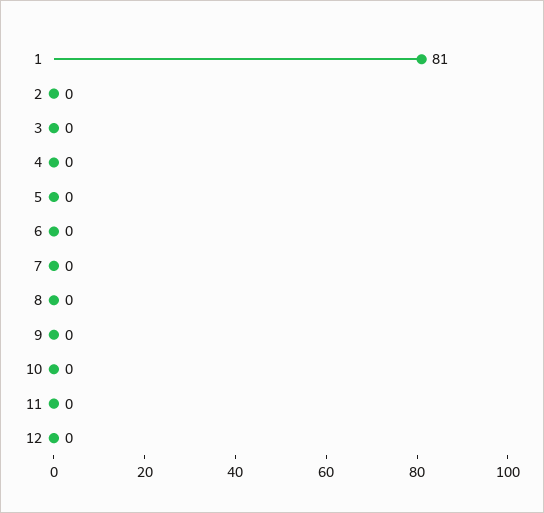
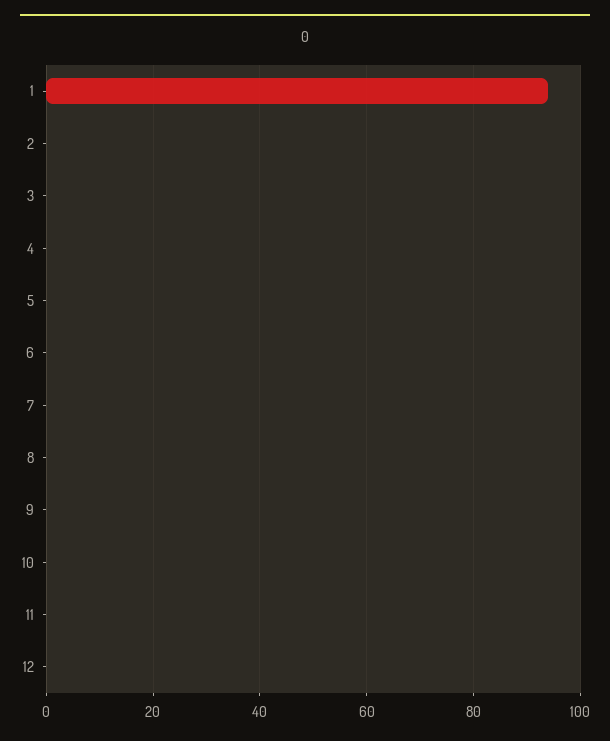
1: 81 -> 95

